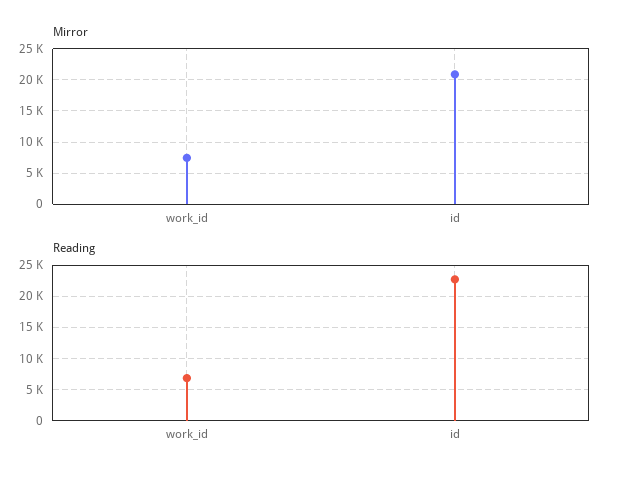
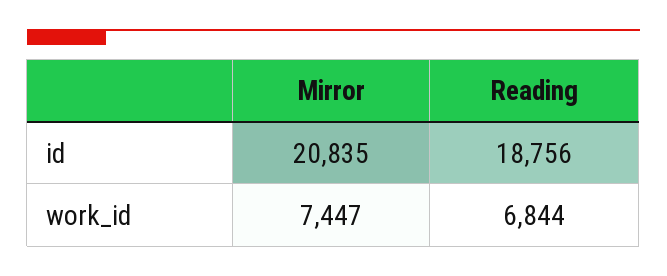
Reading, id: 23000 -> 18756

